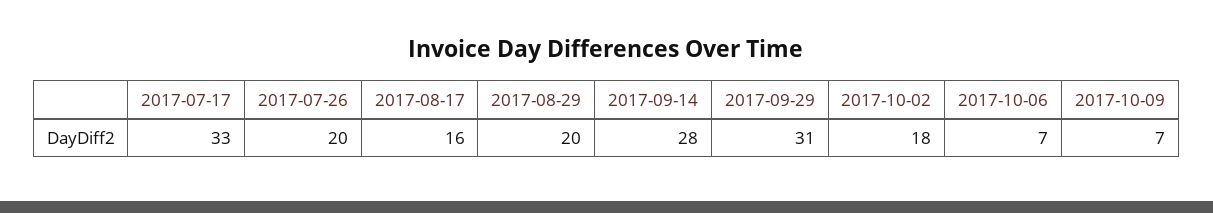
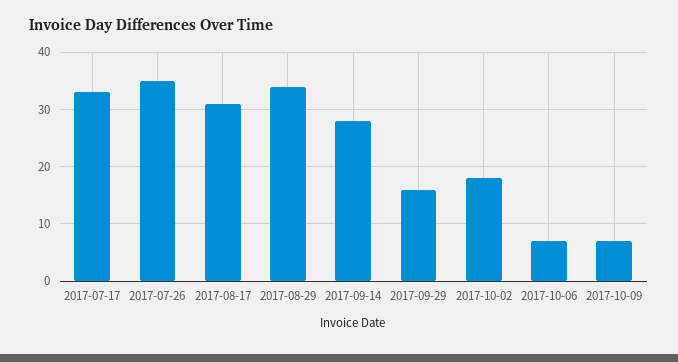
2017-07-26: 20 -> 35
2017-08-17: 16 -> 30
2017-08-29: 20 -> 35
2017-09-29: 31 -> 15

